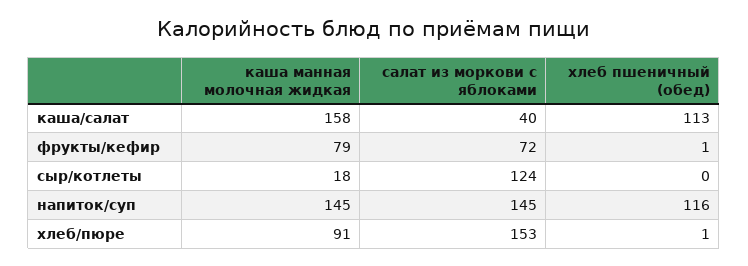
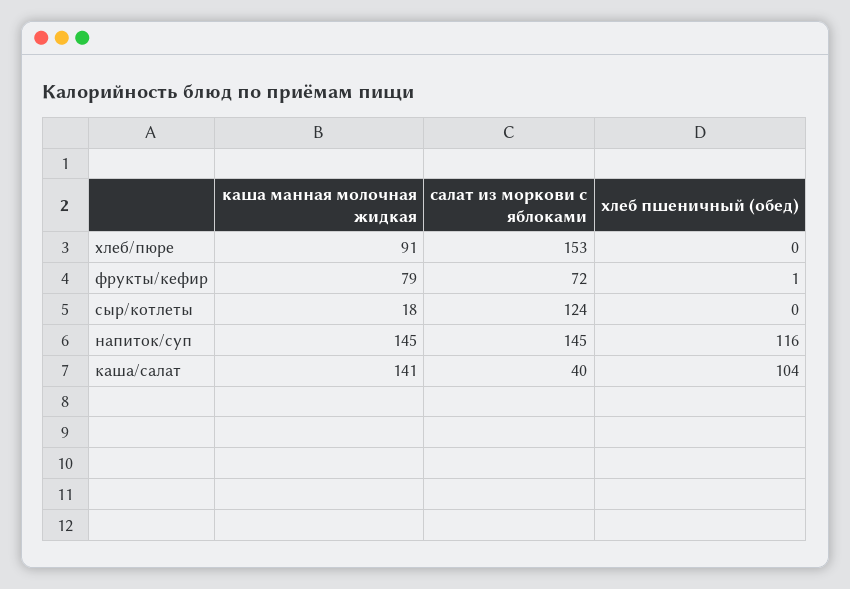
каша манная молочная жидкая, каша/салат: 158 -> 141
хлеб пшеничный (обед), каша/салат: 113 -> 104
хлеб пшеничный (обед), хлеб/пюре: 1 -> 0

